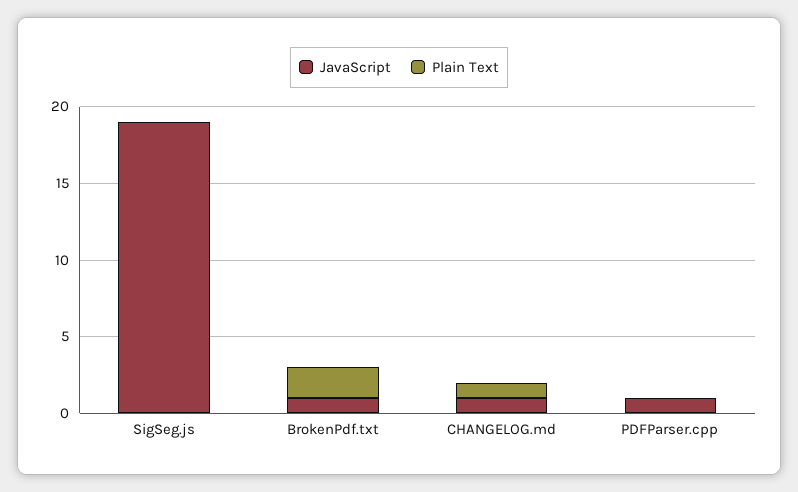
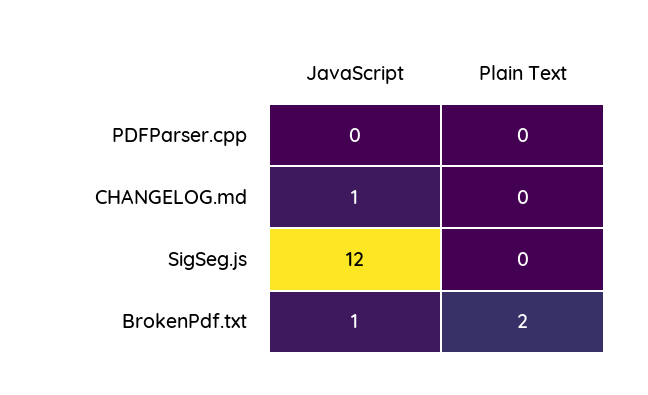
JavaScript, SigSeg.js: 19 -> 12
Plain Text, CHANGELOG.md: 1 -> 0
JavaScript, PDFParser.cpp: 1 -> 0

